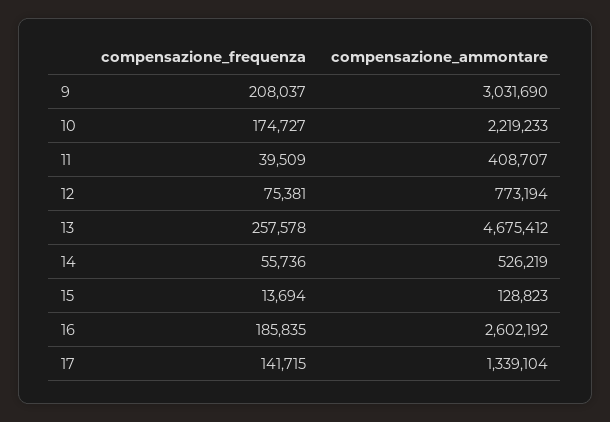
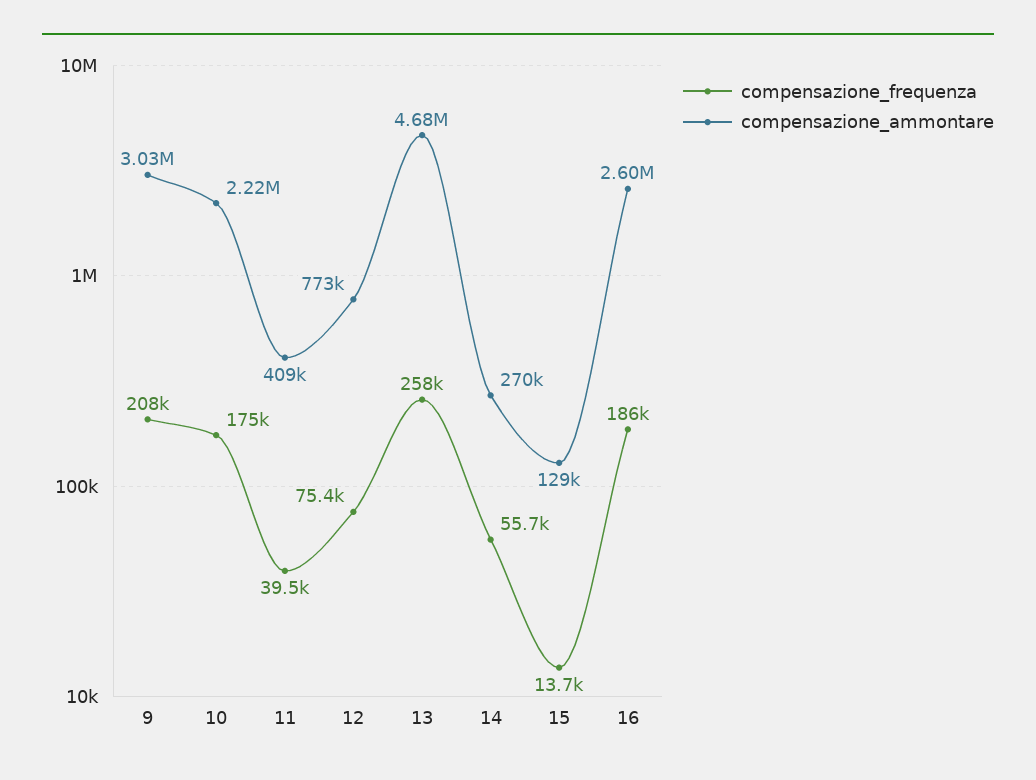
compensazione_ammontare, 14: 526219 -> 270000
compensazione_frequenza, 17: 141715 -> none
compensazione_ammontare, 17: 1339104 -> none

